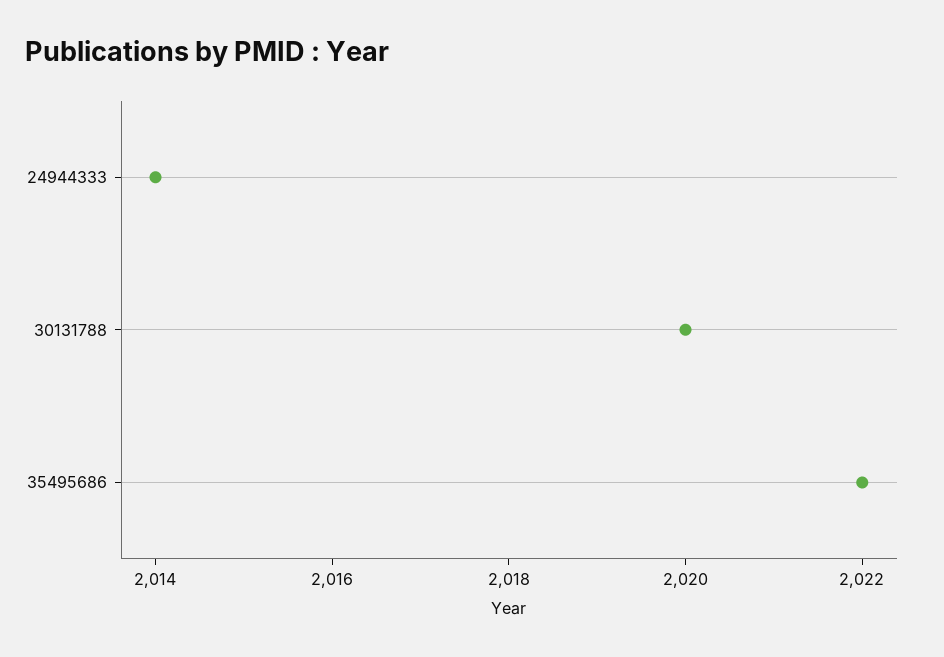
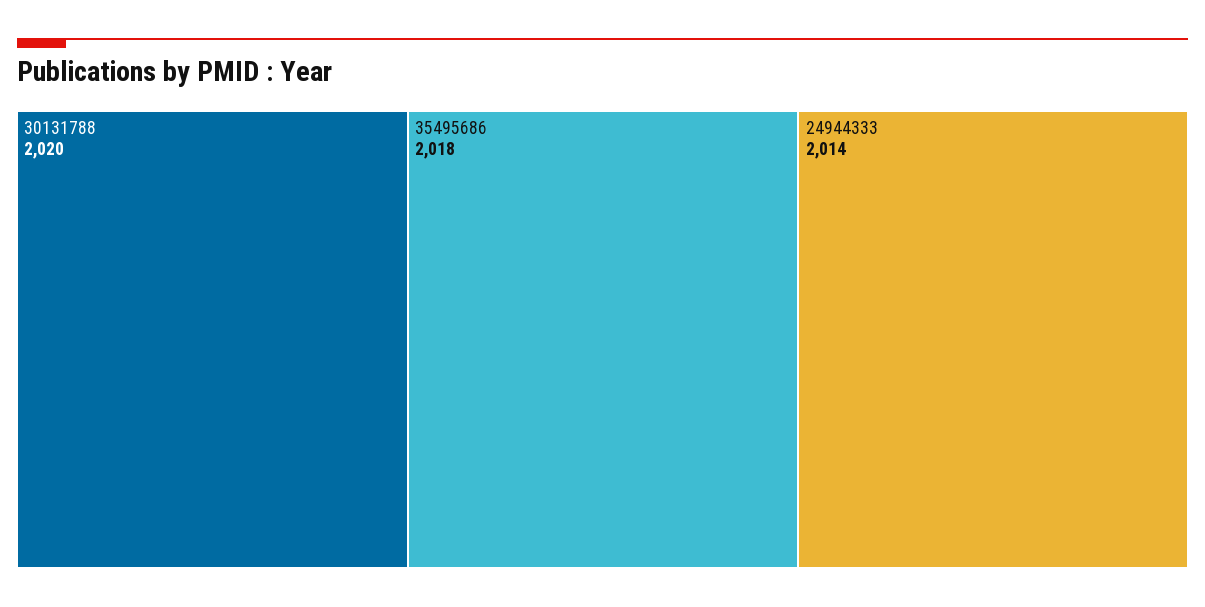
35495686: 2022 -> 2018

